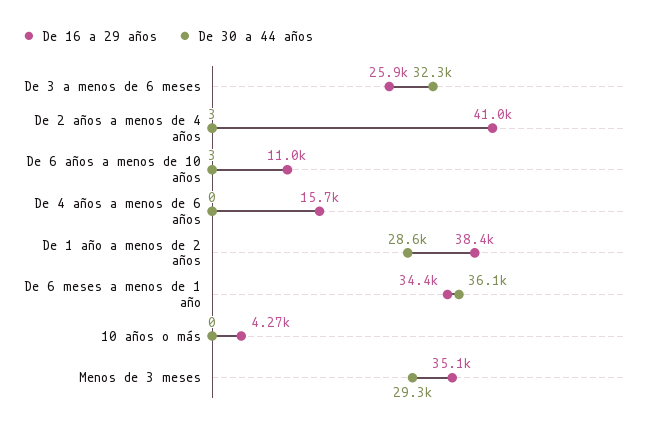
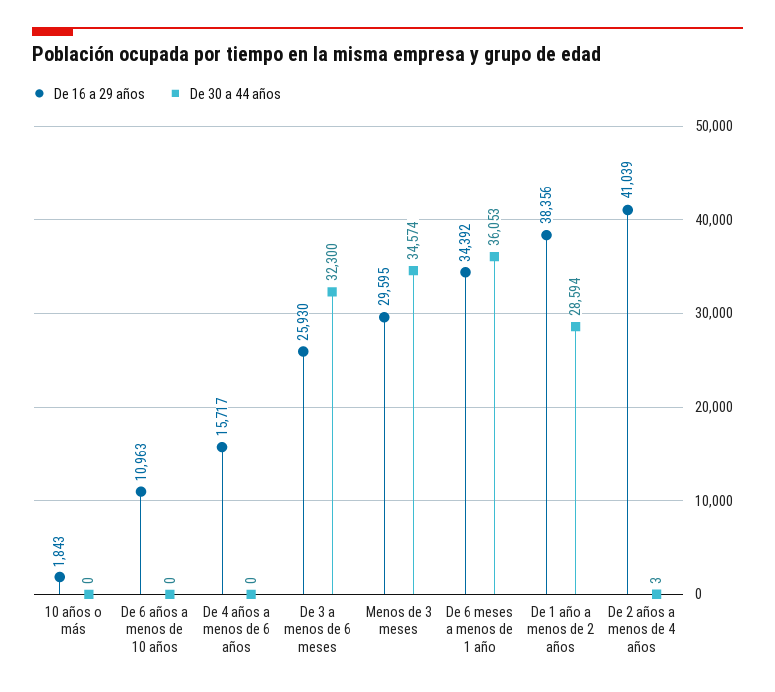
De 30 a 44 años, De 6 años a menos de 10 años: 3 -> 0
De 16 a 29 años, 10 años o más: 4270 -> 1843
De 16 a 29 años, Menos de 3 meses: 35100 -> 29595
De 30 a 44 años, Menos de 3 meses: 29300 -> 34574

